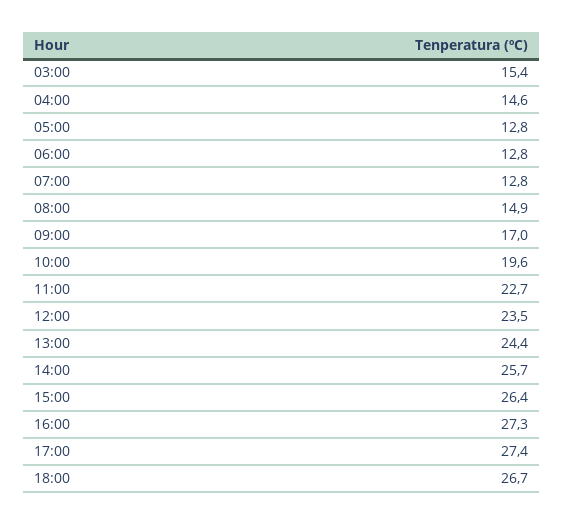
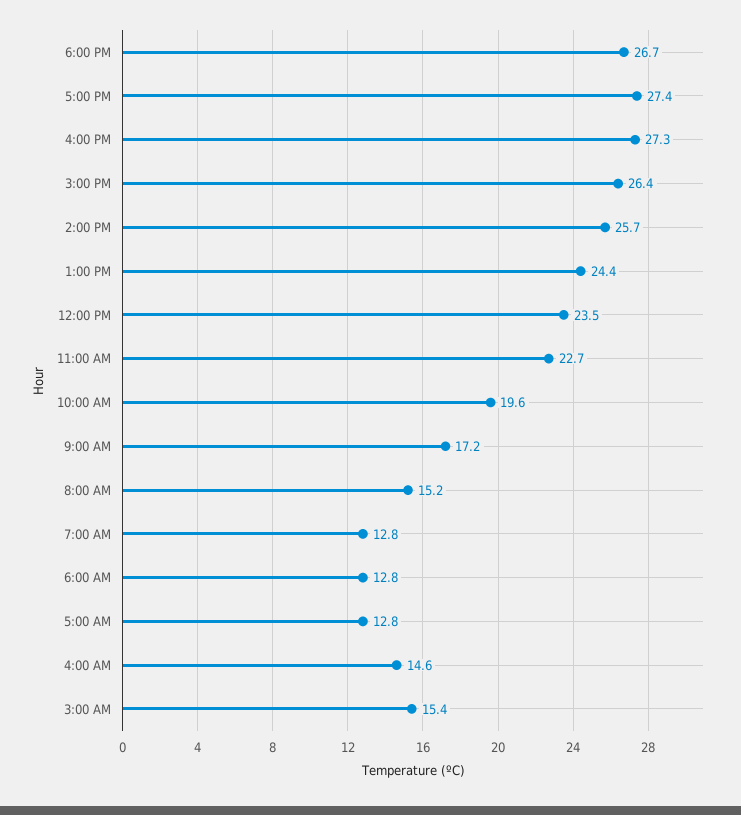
08:00: 14.9 -> 15.2
09:00: 17 -> 17.2

